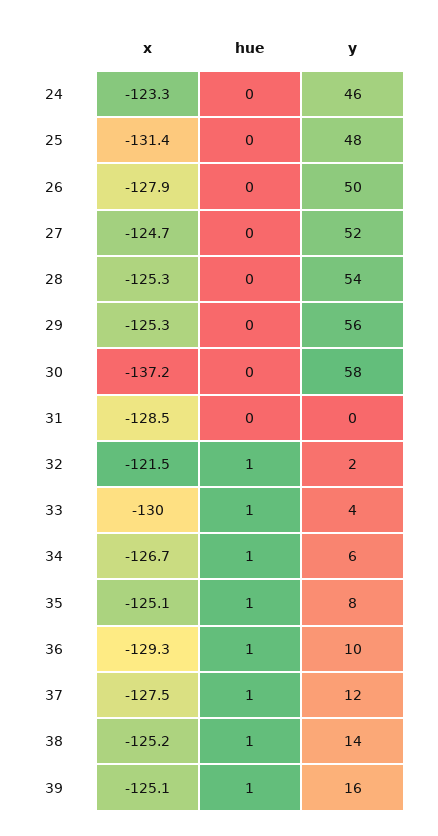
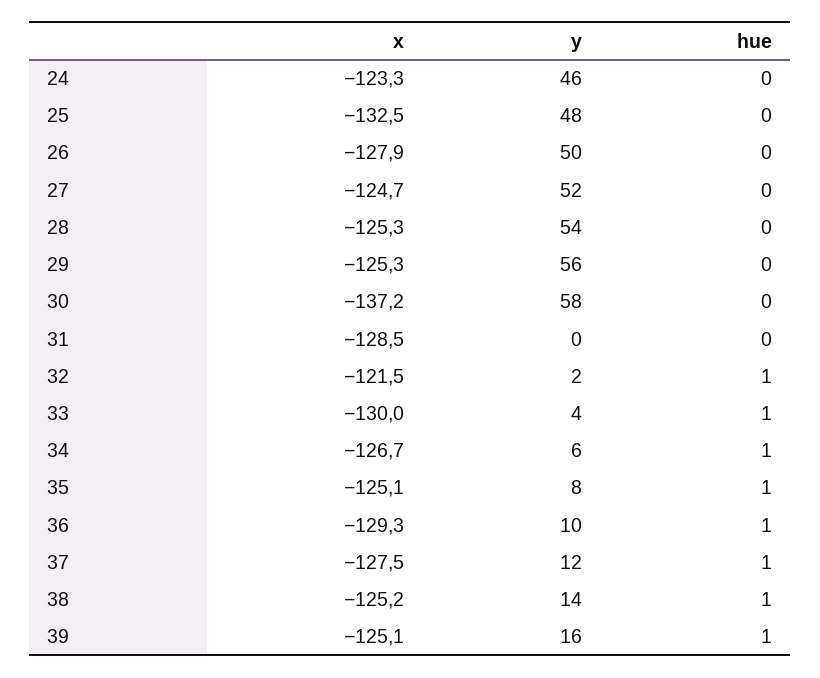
x, 25: -131.4 -> -132.5

